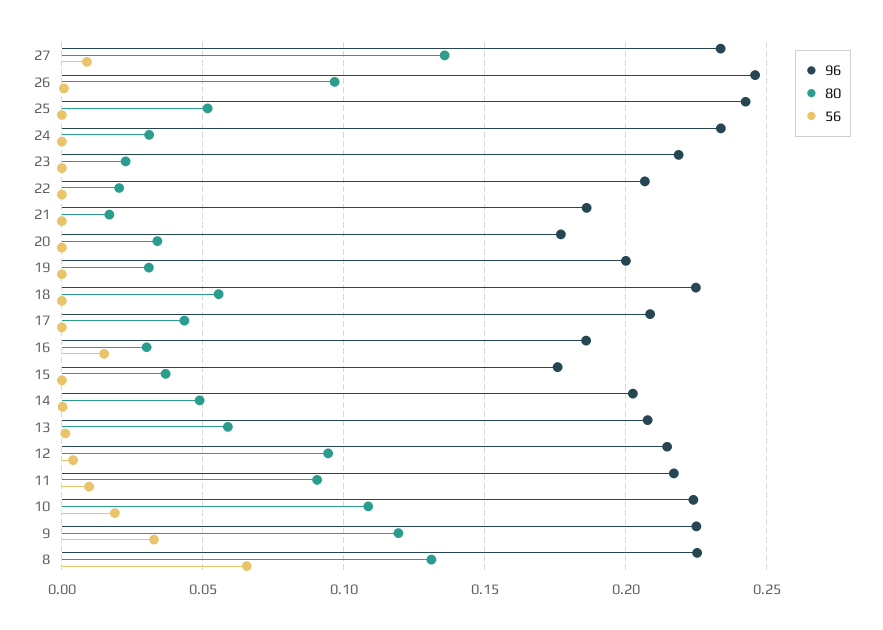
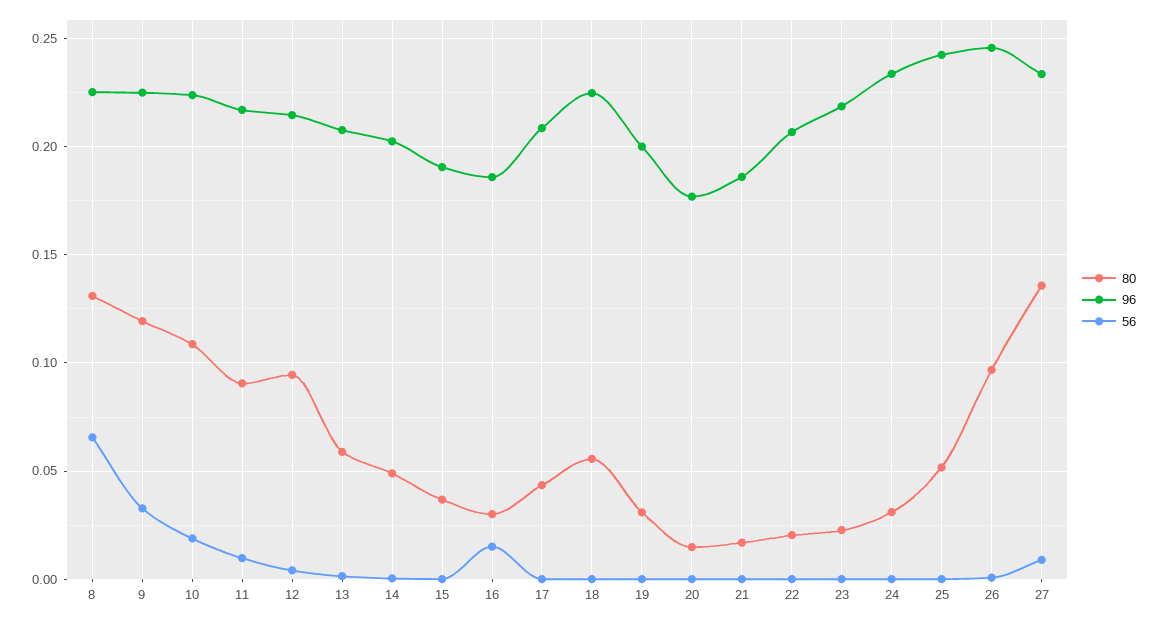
80, 20: 0.035 -> 0.015
96, 15: 0.175 -> 0.19

